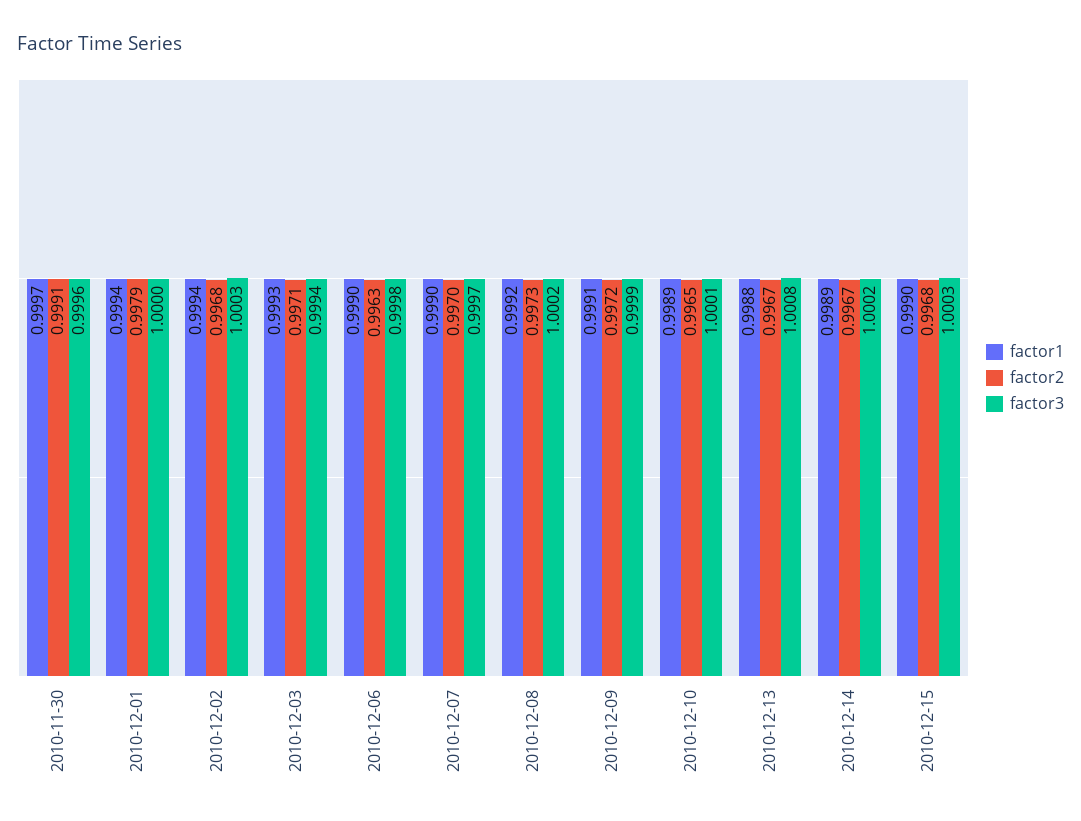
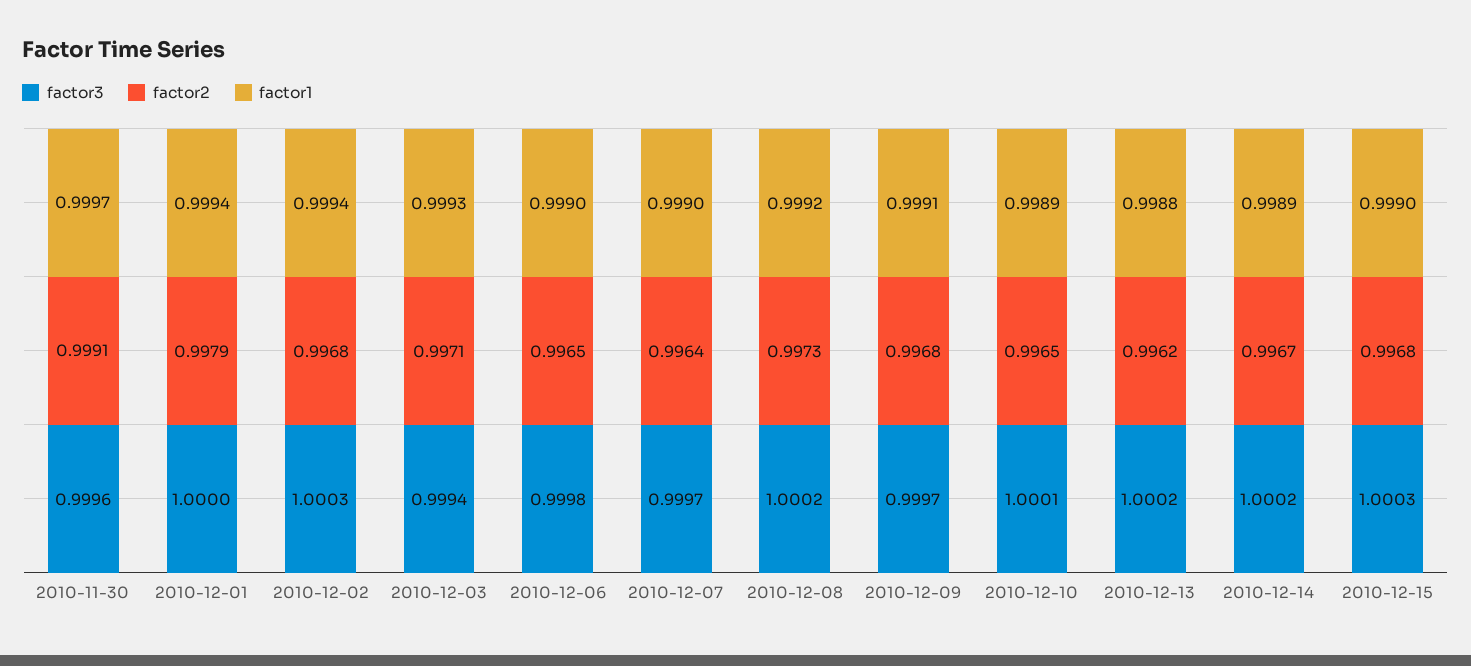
factor2, 2010-12-06: 0.9963 -> 0.9965
factor2, 2010-12-07: 0.997 -> 0.9964
factor2, 2010-12-09: 0.9972 -> 0.9968
factor3, 2010-12-09: 0.9999 -> 0.9997
factor2, 2010-12-13: 0.9967 -> 0.9962
factor3, 2010-12-13: 1.0008 -> 1.0002

